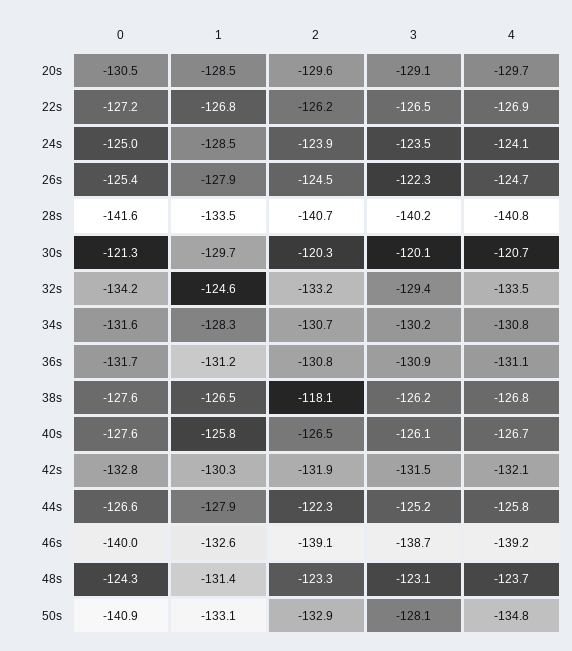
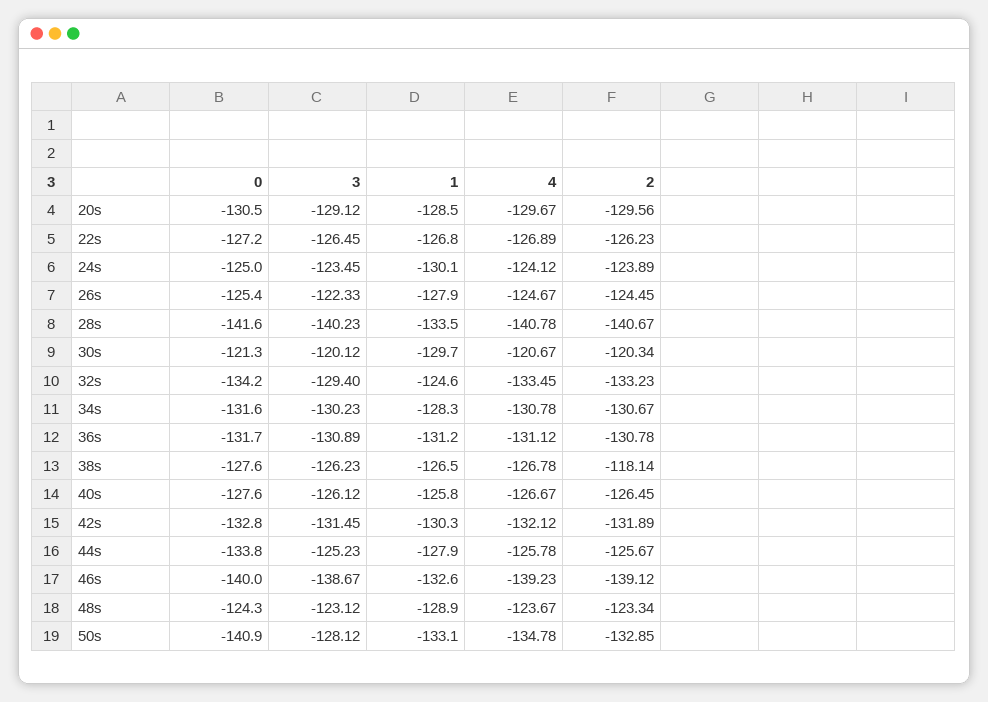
1, 24s: -128.5 -> -130.1
0, 44s: -126.6 -> -133.8
2, 44s: -122.3 -> -125.67
1, 48s: -131.4 -> -128.9

